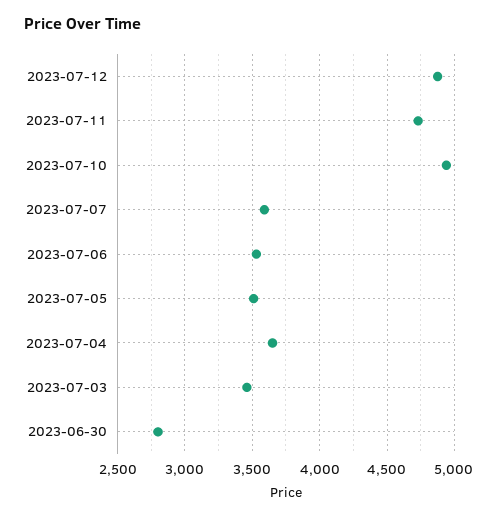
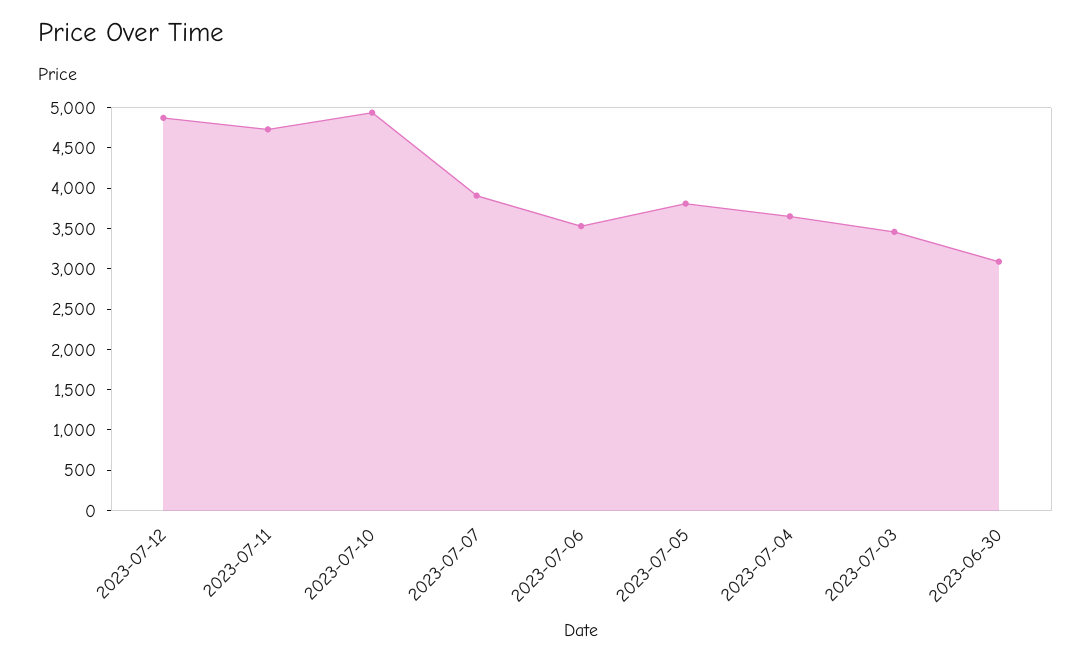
2023-07-07: 3600 -> 3900
2023-07-05: 3500 -> 3800
2023-06-30: 2800 -> 3100

